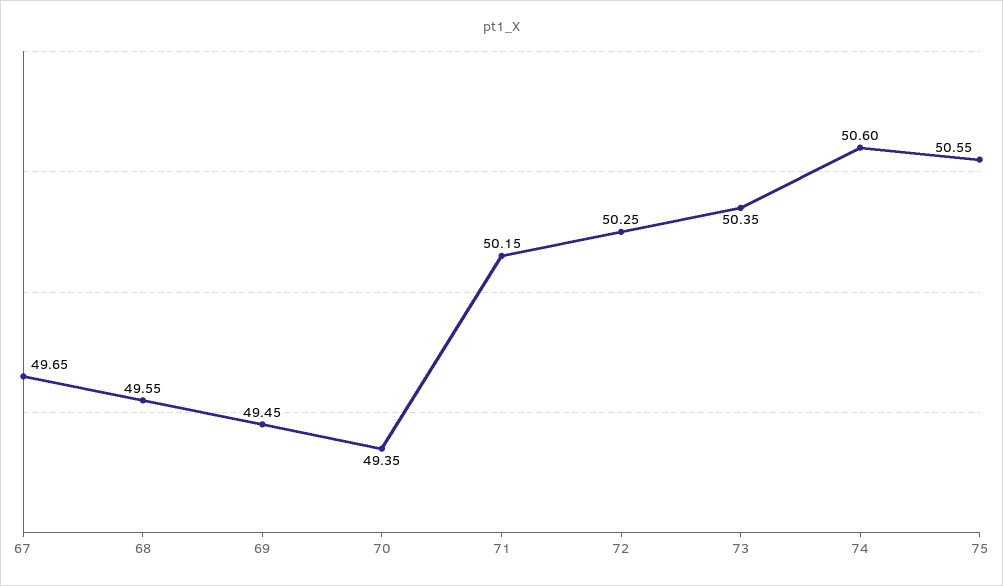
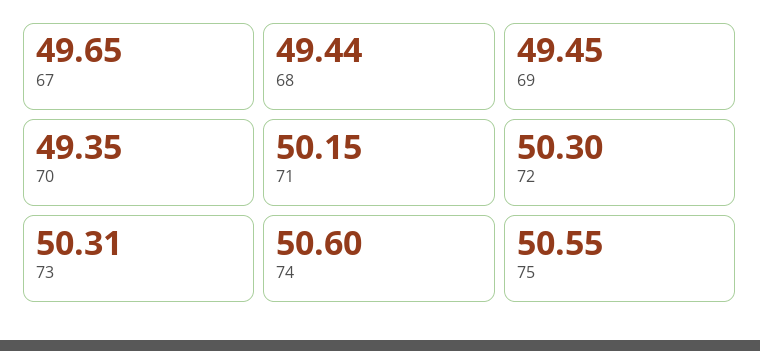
68: 49.55 -> 49.44
72: 50.25 -> 50.3
73: 50.35 -> 50.31

